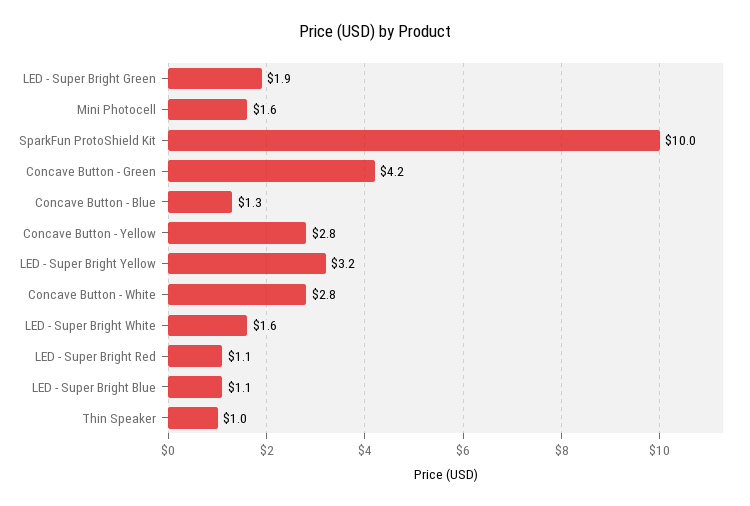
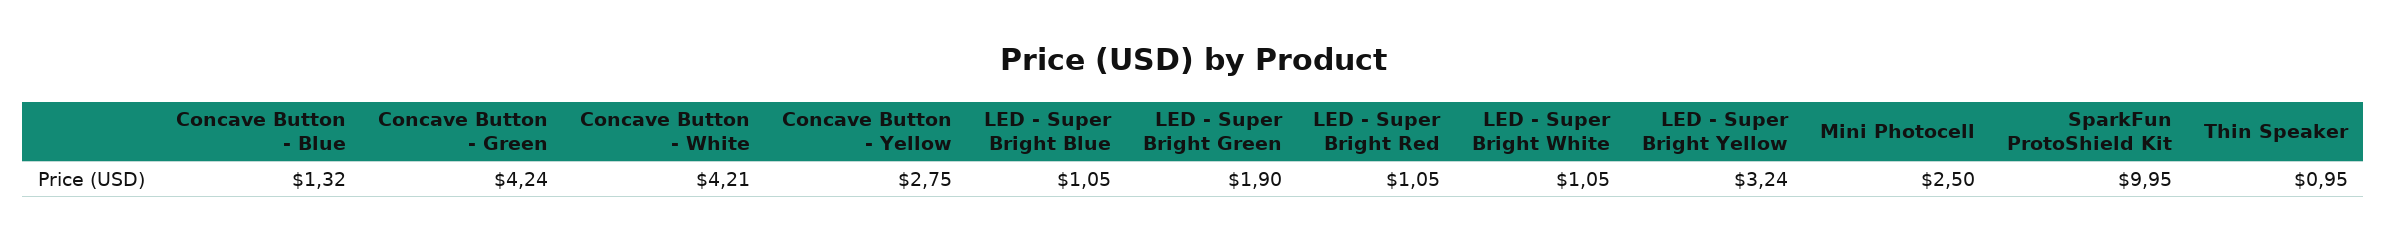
Mini Photocell: 1.6 -> 2.5
Concave Button - White: 2.8 -> 4.21
LED - Super Bright White: 1.6 -> 1.05

